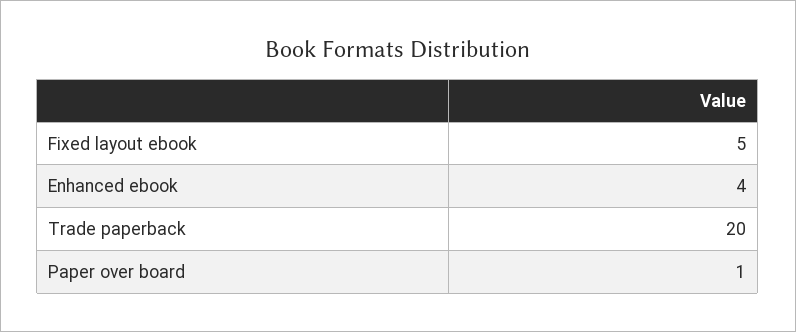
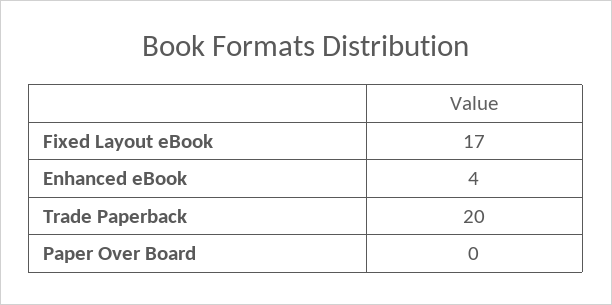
Fixed layout ebook: 5 -> 17
Paper over board: 1 -> 0

